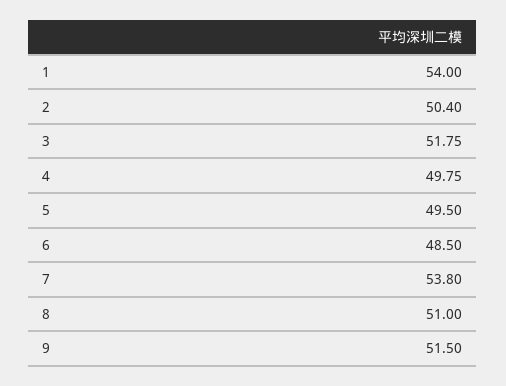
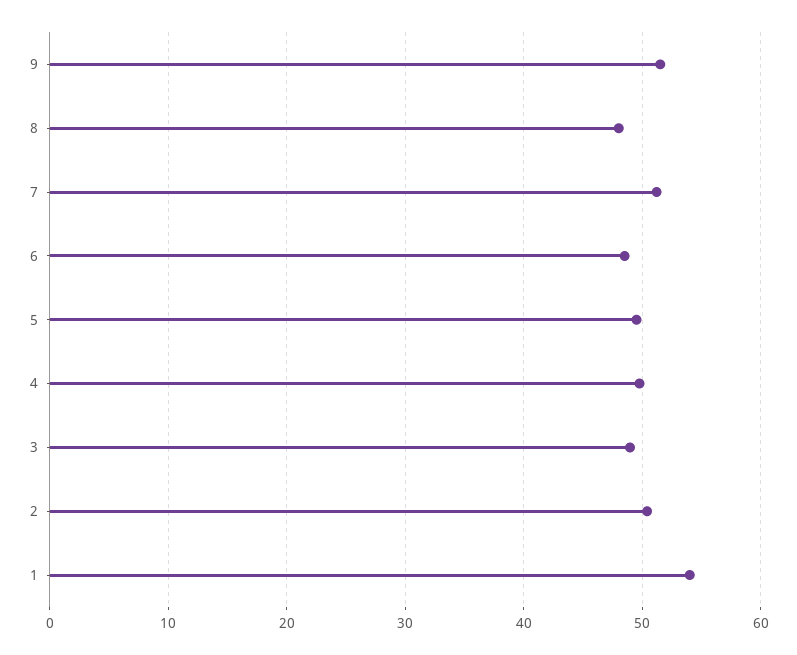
3: 51.75 -> 49
7: 53.8 -> 51
8: 51 -> 48

